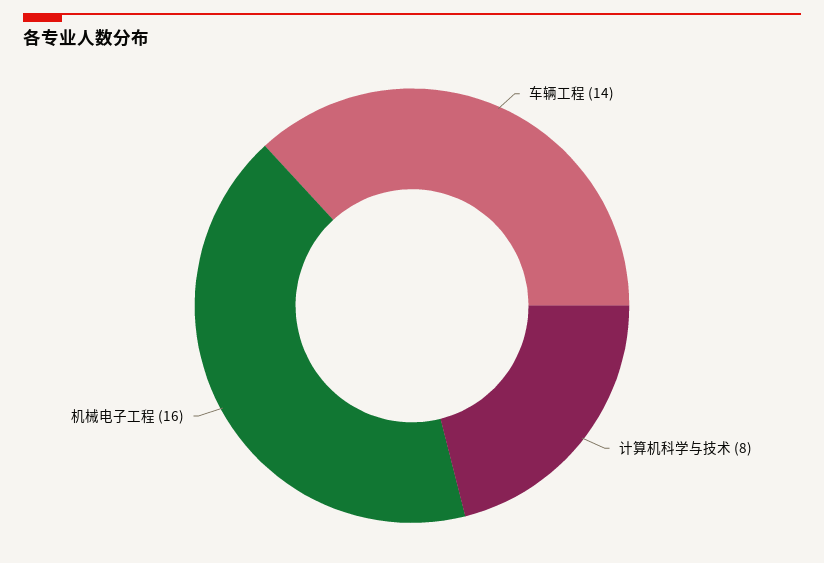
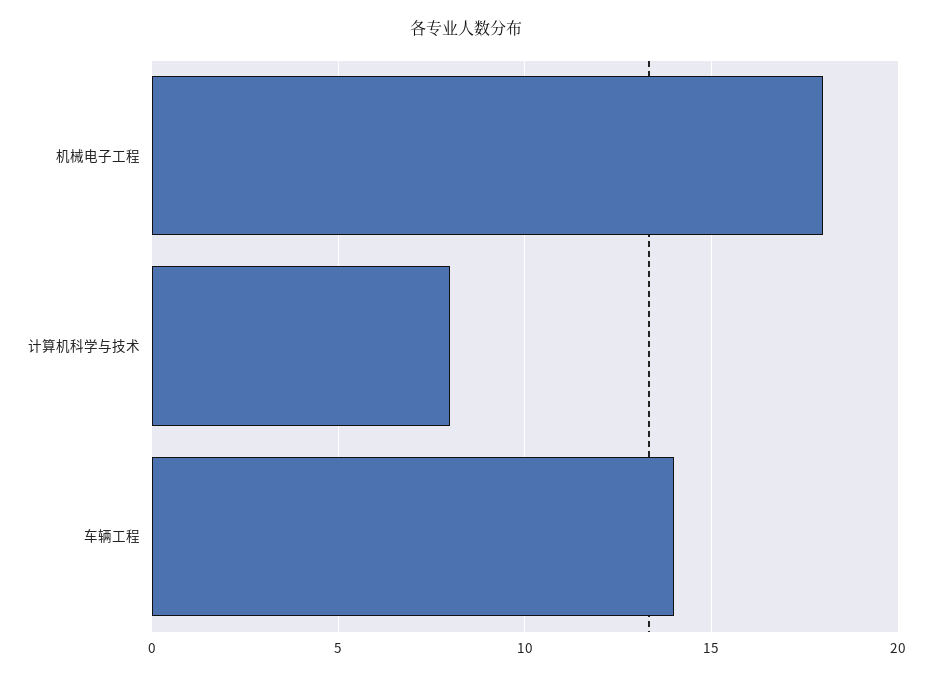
机械电子工程: 16 -> 18

